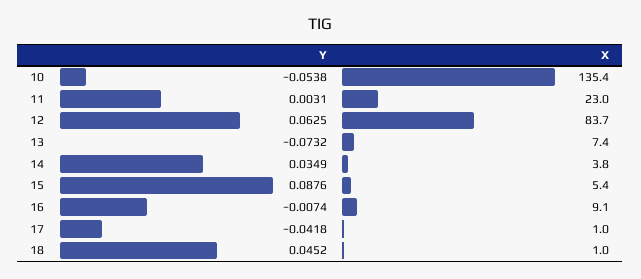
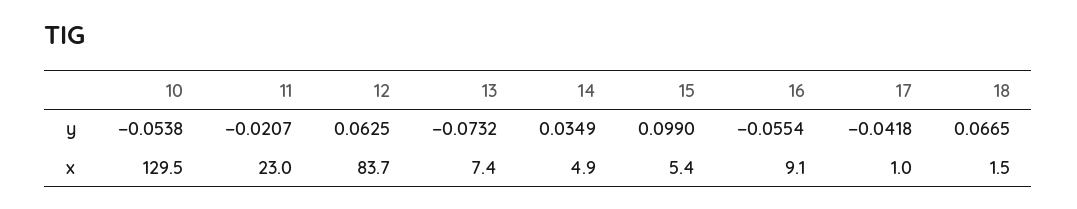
X, 10: 135.4 -> 129.5
Y, 11: 0.0031 -> -0.0207
X, 14: 3.8 -> 4.9
Y, 15: 0.0876 -> 0.099
Y, 16: -0.0074 -> -0.0554
Y, 18: 0.0452 -> 0.0665
X, 18: 1 -> 1.5

